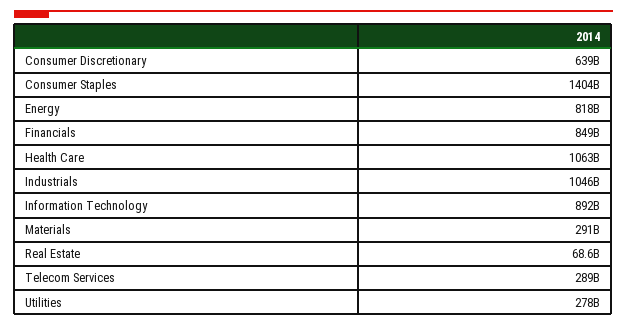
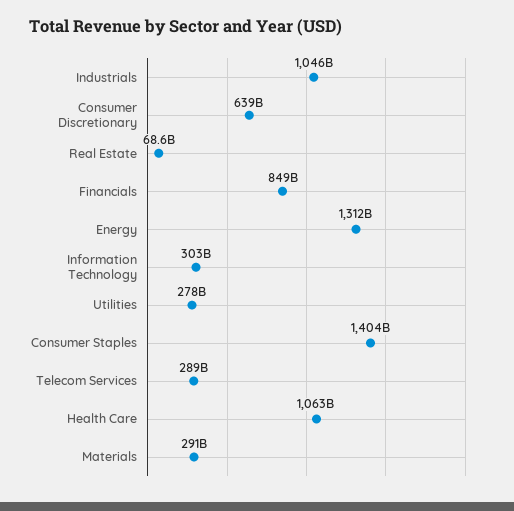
Energy: 818000000000 -> 1312000000000
Information Technology: 892000000000 -> 303000000000

